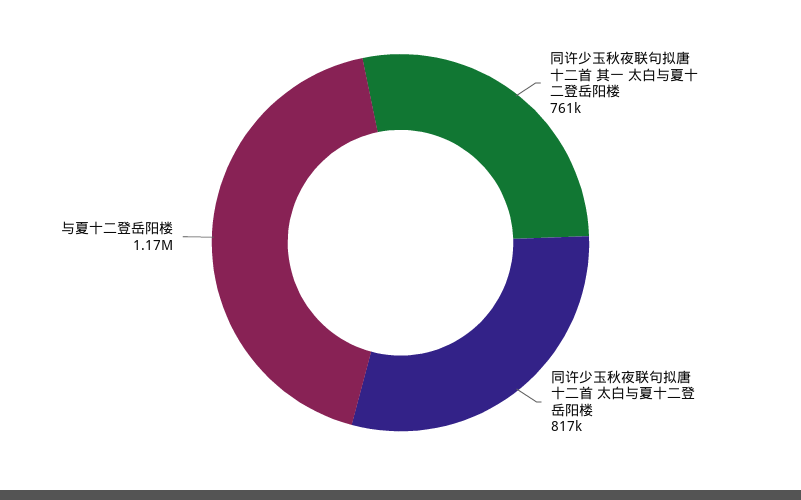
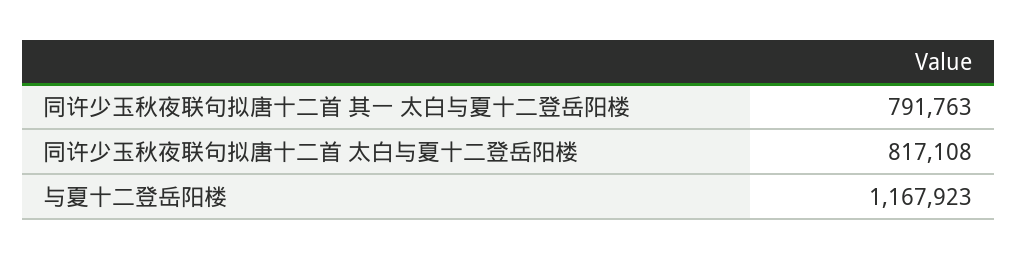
同许少玉秋夜联句拟唐十二首 其一 太白与夏十二登岳阳楼: 761000 -> 791763

